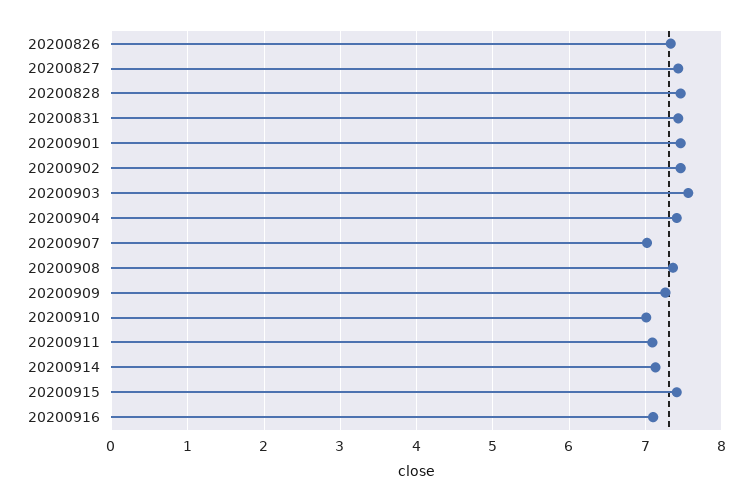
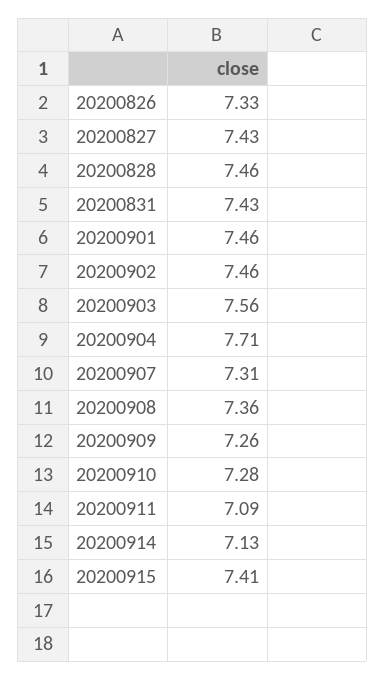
20200904: 7.4 -> 7.71
20200907: 7 -> 7.31
20200910: 7 -> 7.28
20200916: 7.1 -> none

